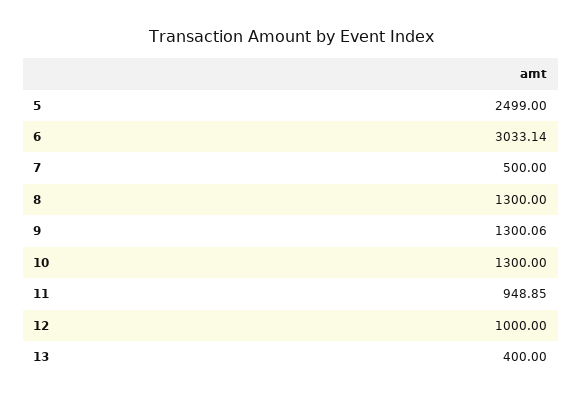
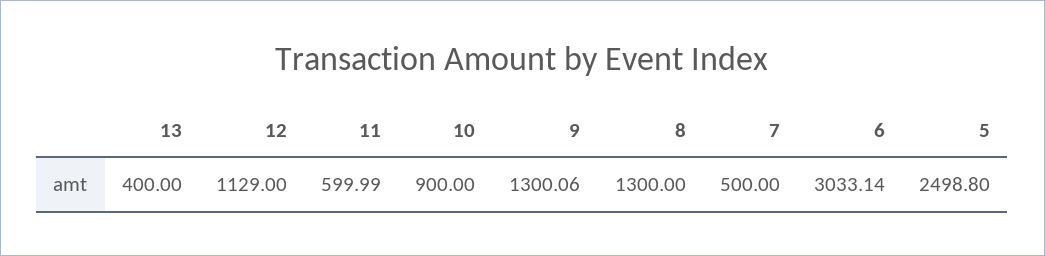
5: 2499 -> 2498.8
10: 1300 -> 900
11: 948.85 -> 599.99
12: 1000 -> 1129

